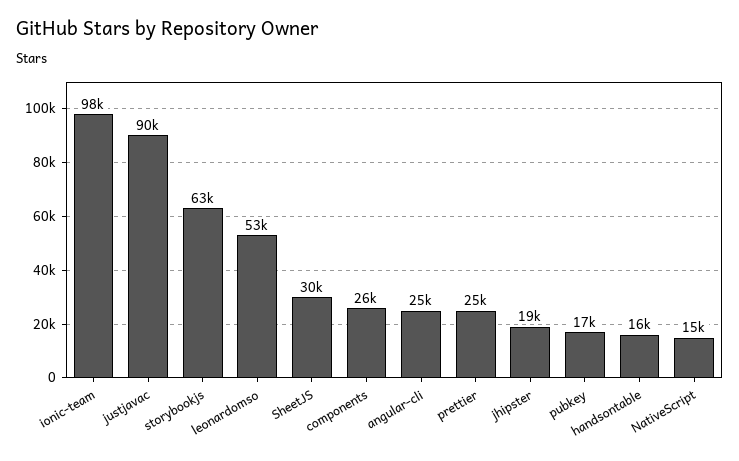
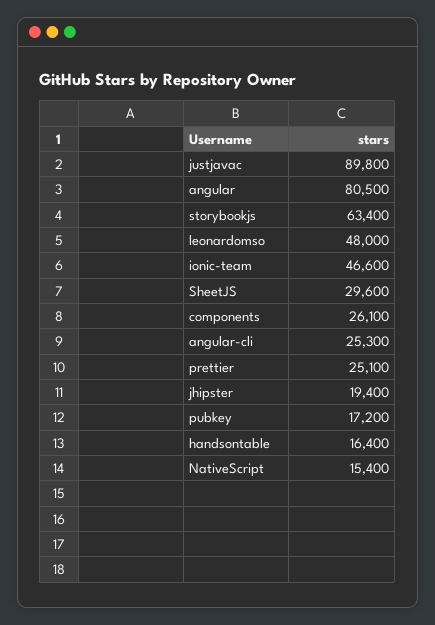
ionic-team: 98000 -> 46600
leonardomso: 53000 -> 48000
angular: none -> 80500

